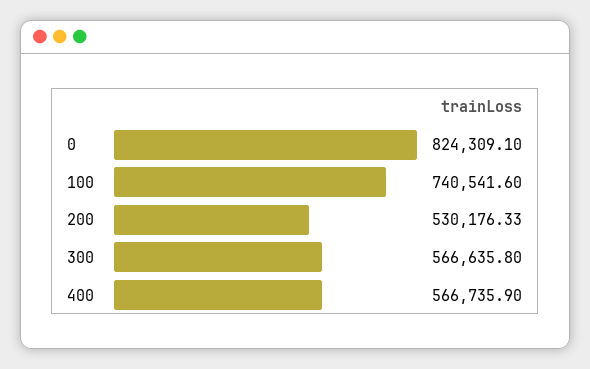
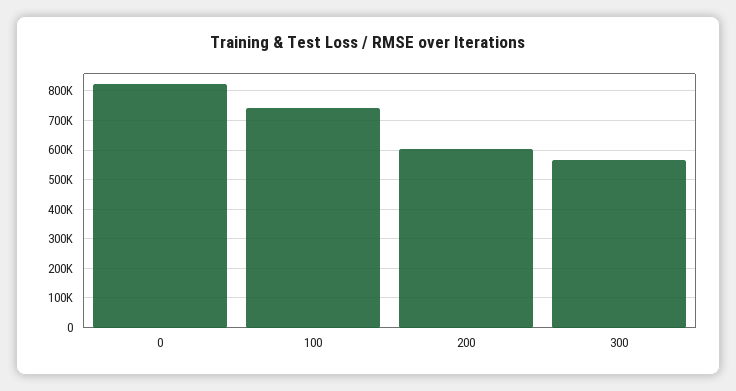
200: 530176.33 -> 600000
400: 566735.9 -> none

